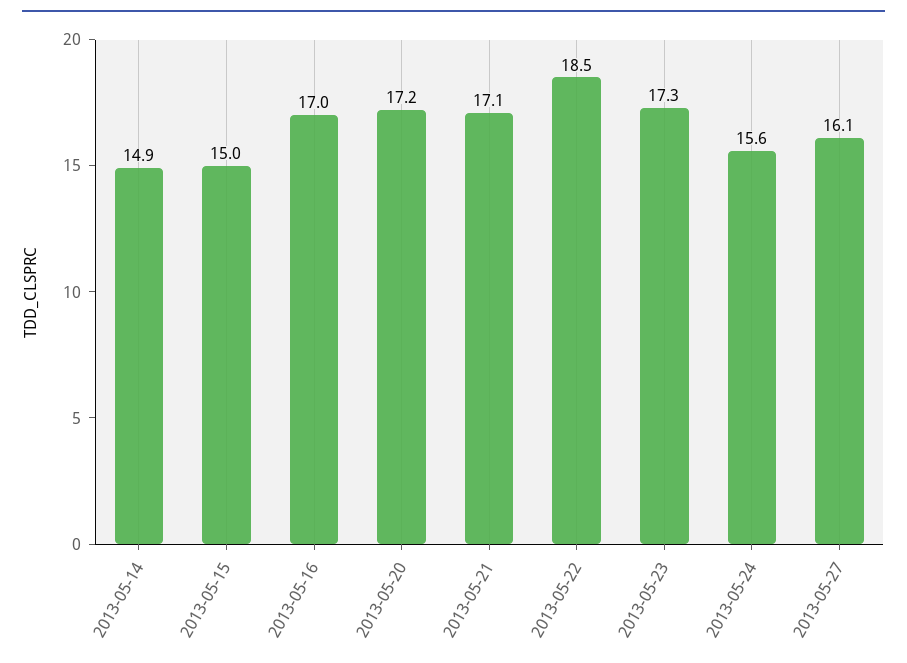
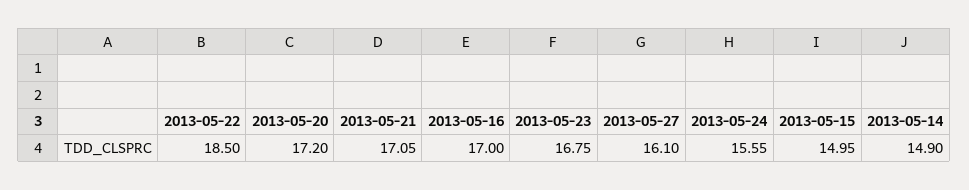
2013-05-23: 17.3 -> 16.75

